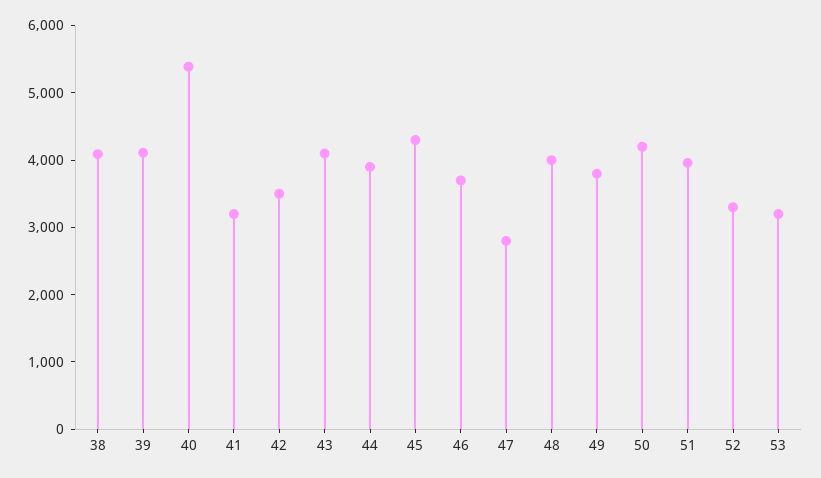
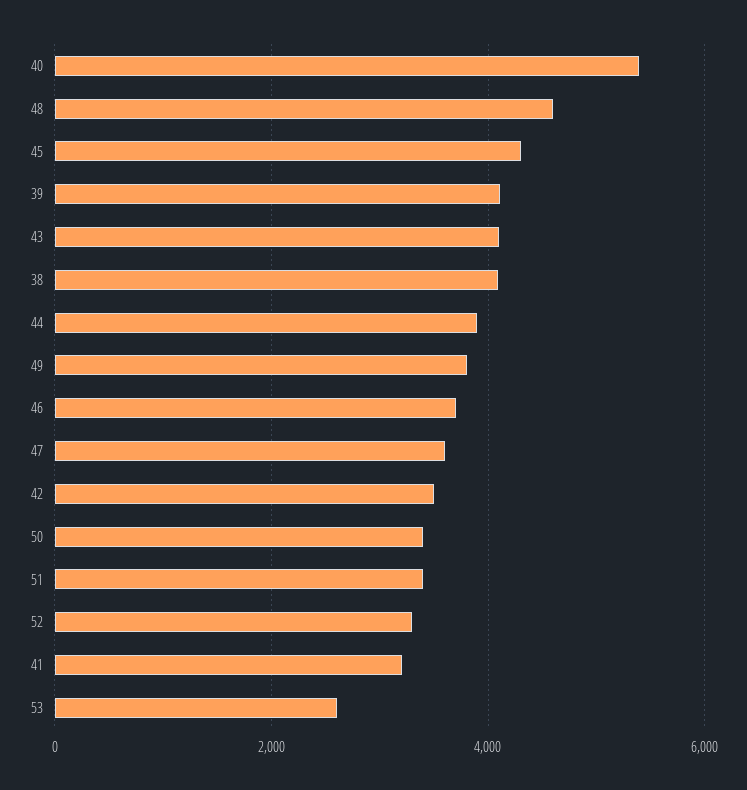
47: 2800 -> 3600
48: 4000 -> 4600
50: 4200 -> 3400
51: 4000 -> 3400
53: 3200 -> 2600

